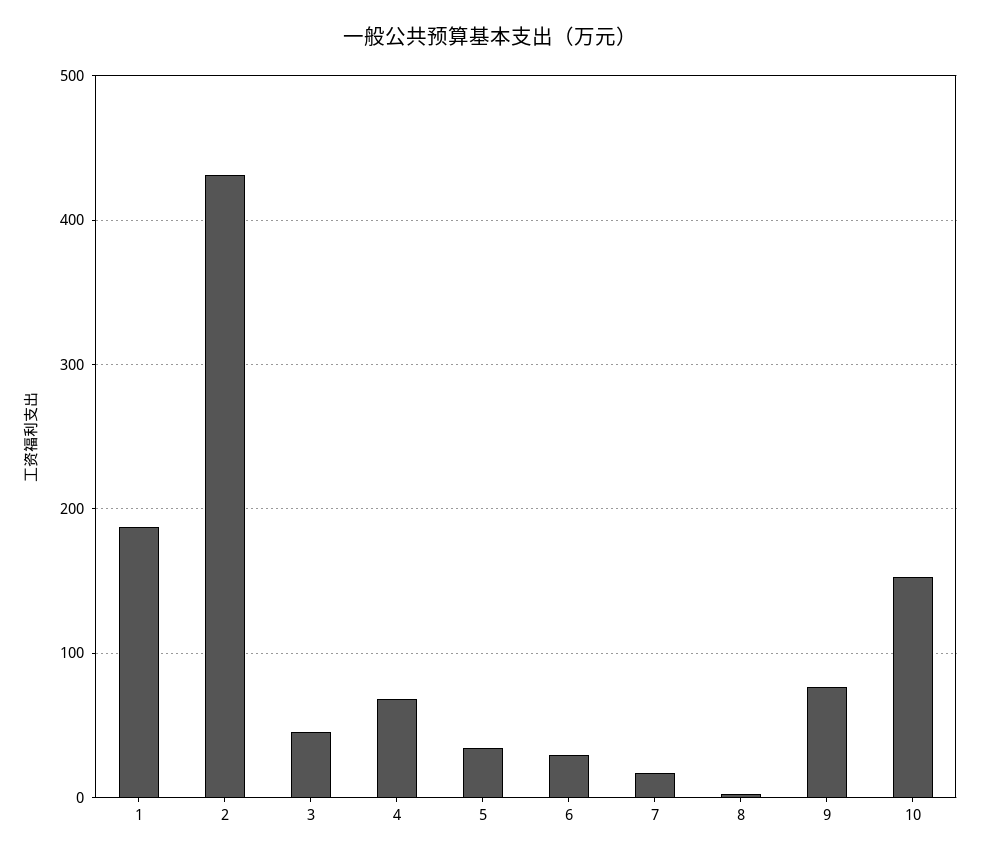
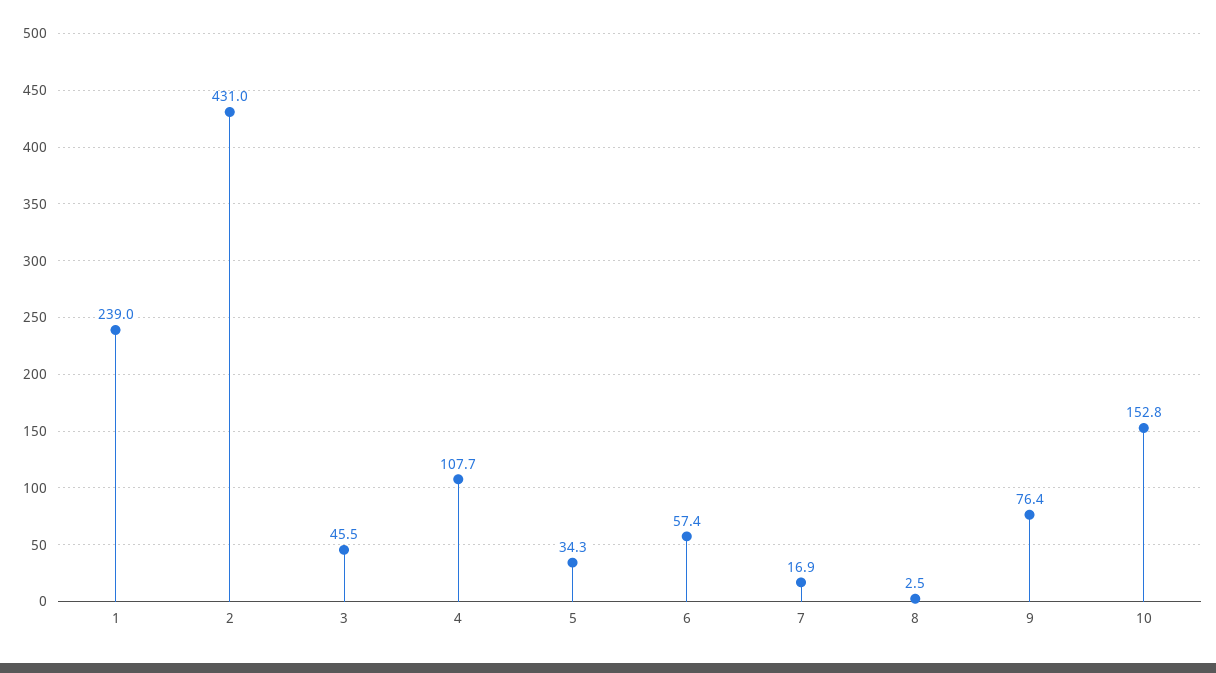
1: 190 -> 239
4: 70 -> 107.7
6: 30 -> 57.4

